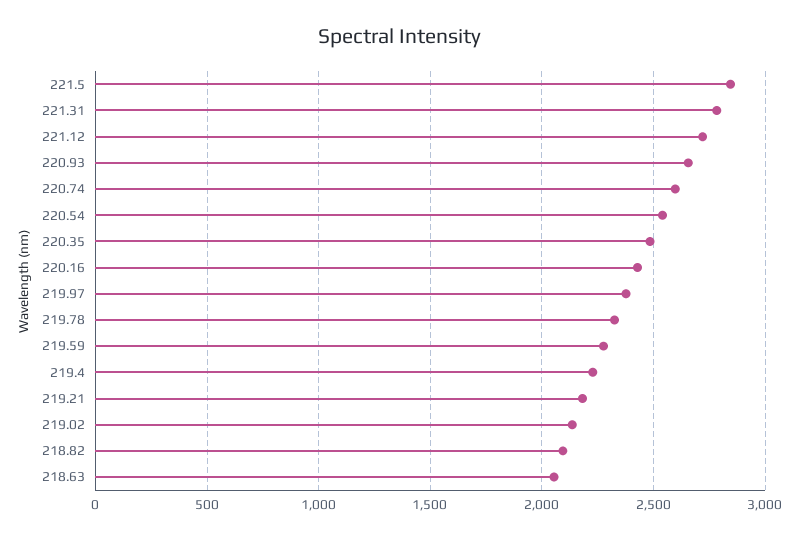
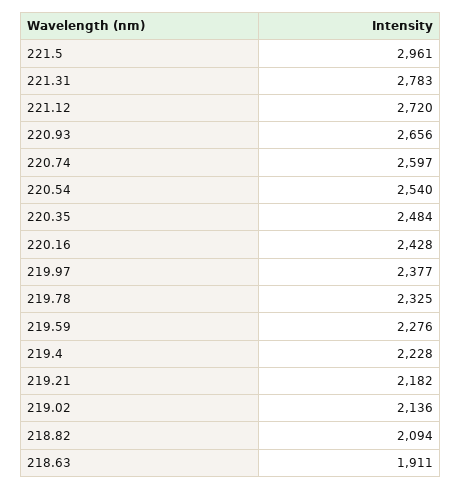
221.5: 2850 -> 2961
218.63: 2050 -> 1911

